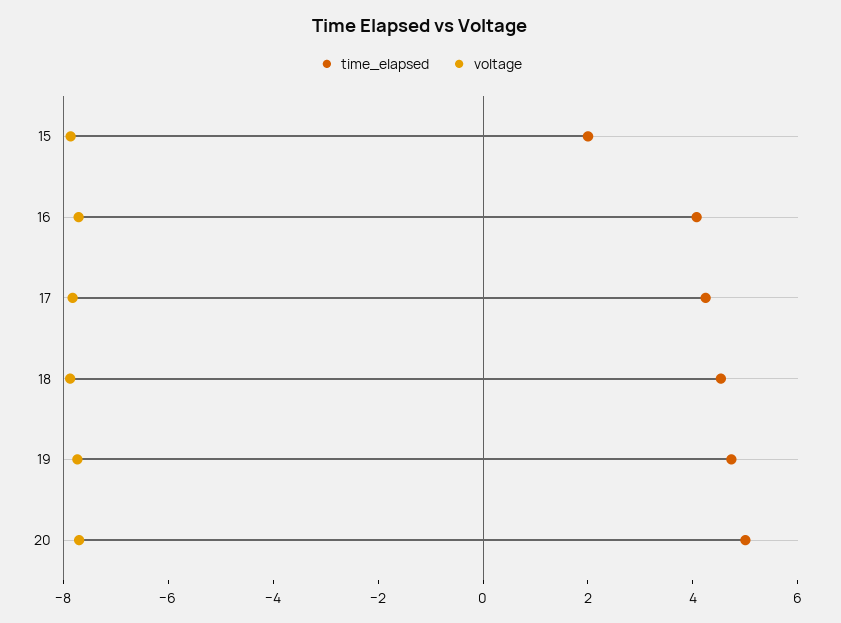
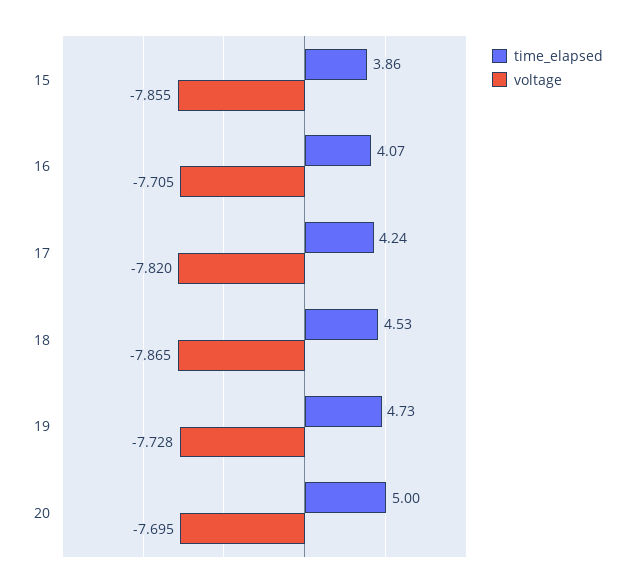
time_elapsed, 15: 2 -> 3.86

